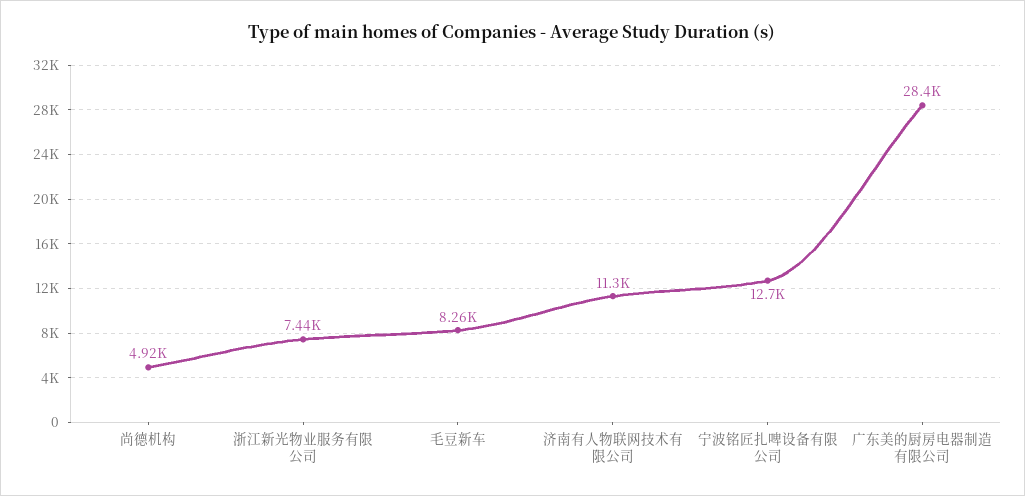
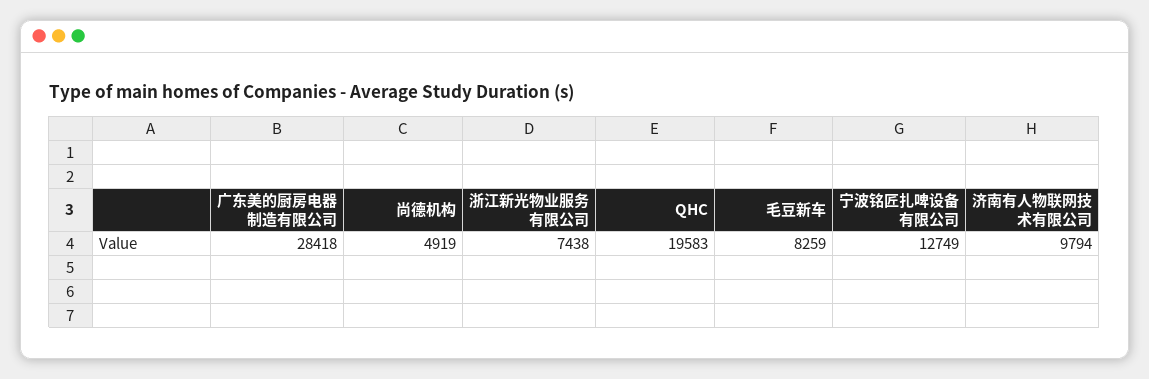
济南有人物联网技术有限公司: 11300 -> 9794
QHC: none -> 19583

